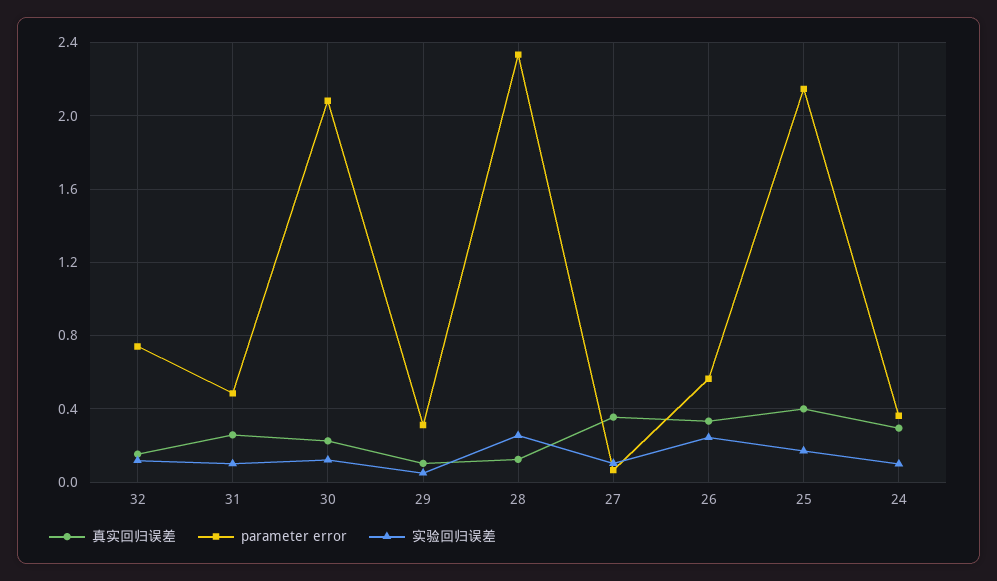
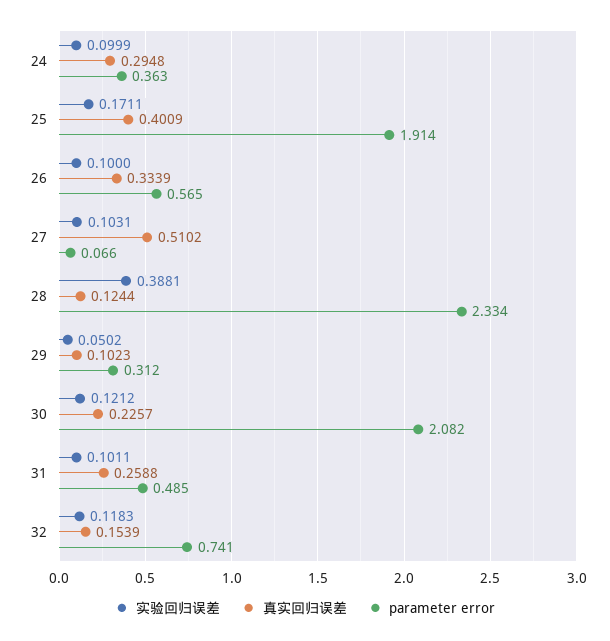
实验回归误差, 28: 0.25 -> 0.3881
真实回归误差, 27: 0.35 -> 0.5102
实验回归误差, 26: 0.25 -> 0.1
parameter error, 25: 2.15 -> 1.914

